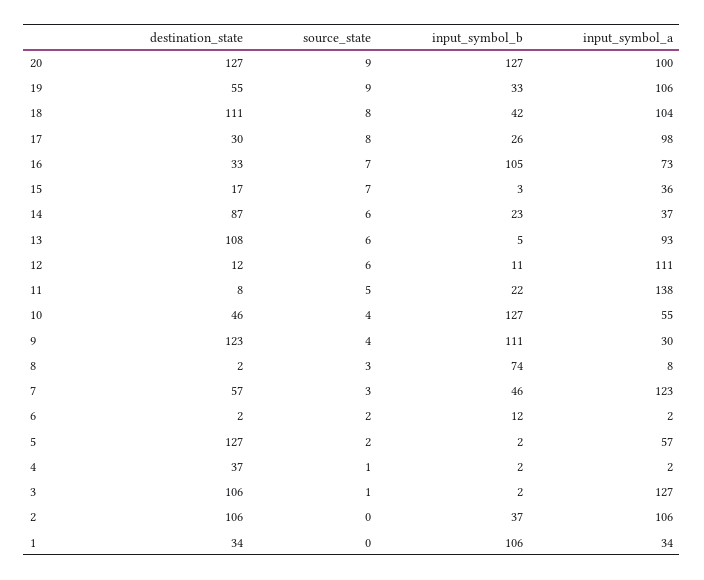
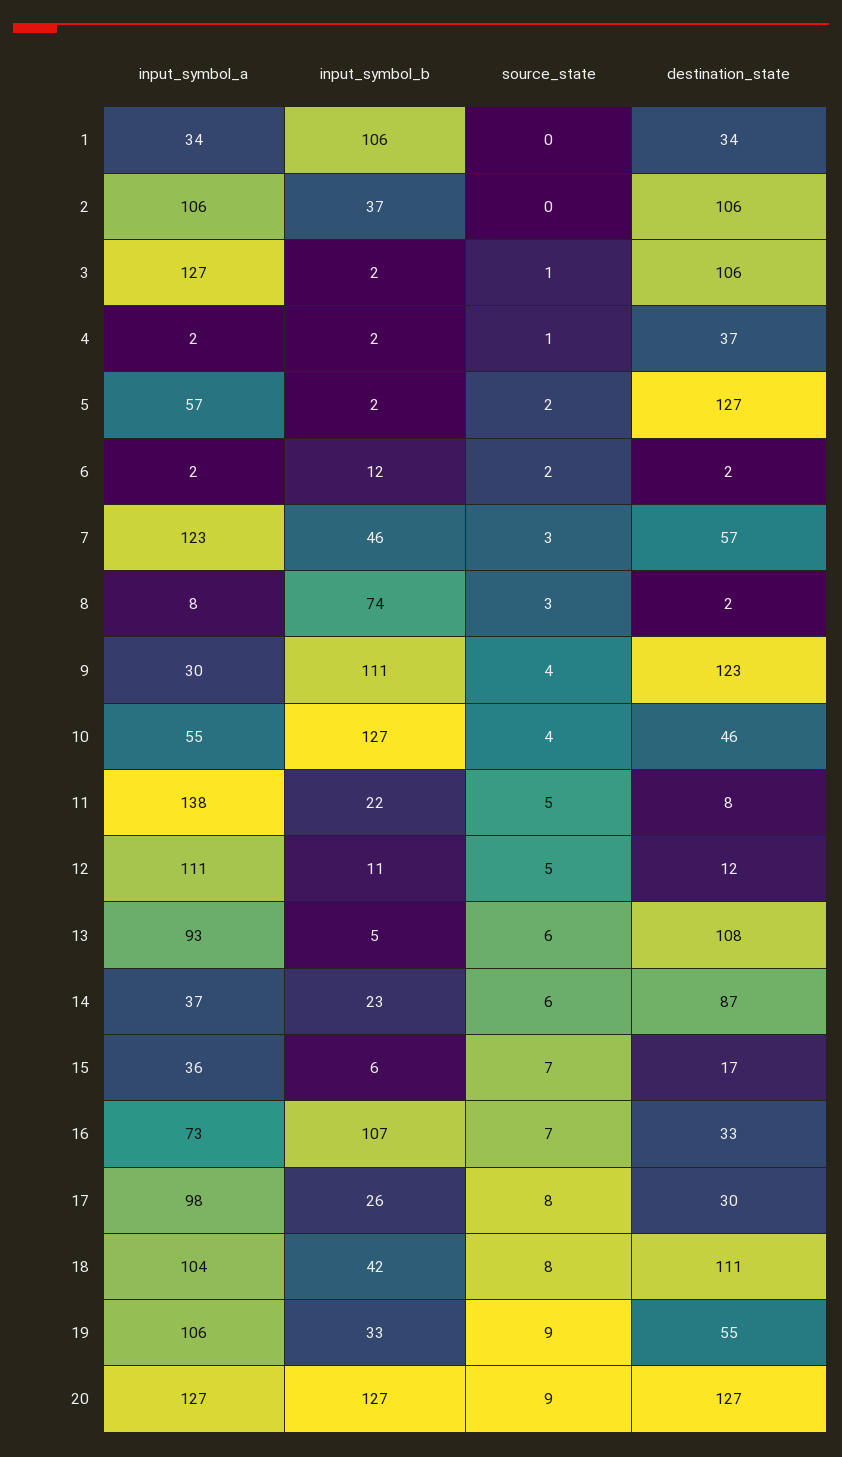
input_symbol_a, 20: 100 -> 127
input_symbol_b, 16: 105 -> 107
input_symbol_b, 15: 3 -> 6
source_state, 12: 6 -> 5

